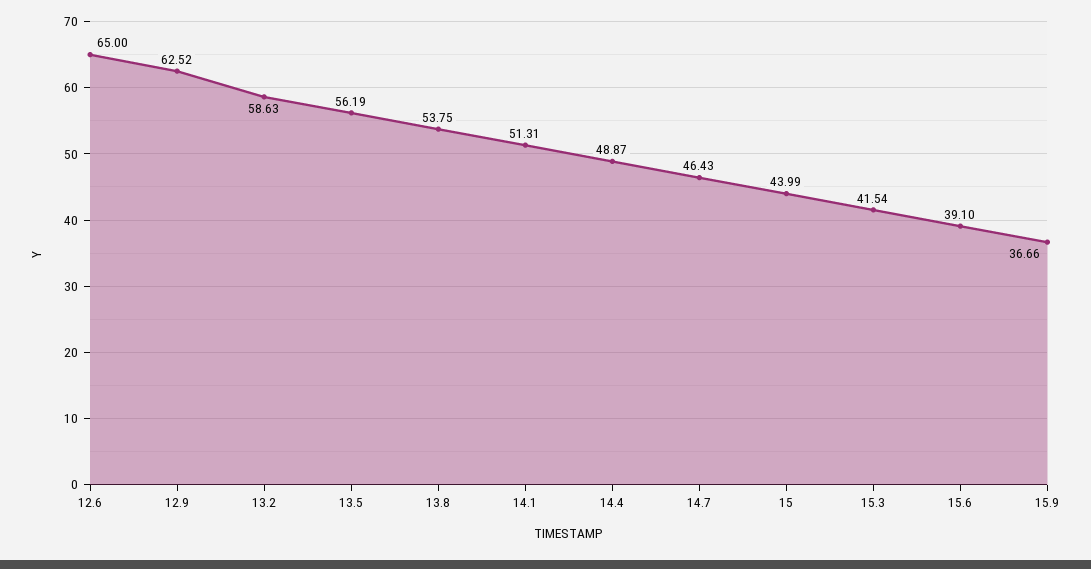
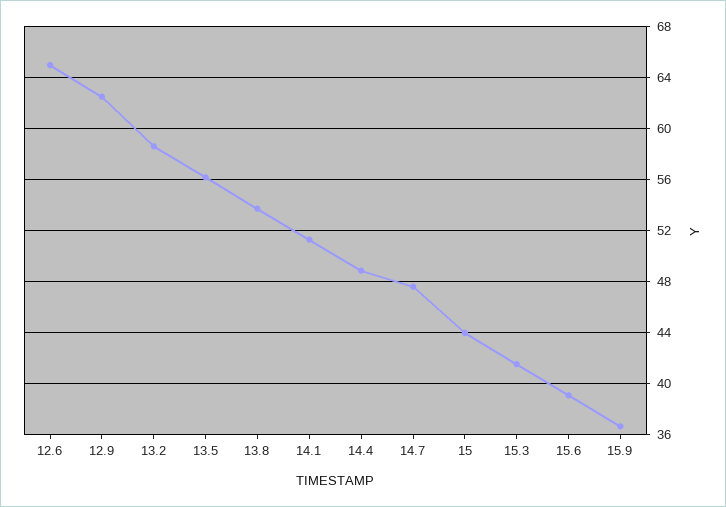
14.7: 46.43 -> 47.5

